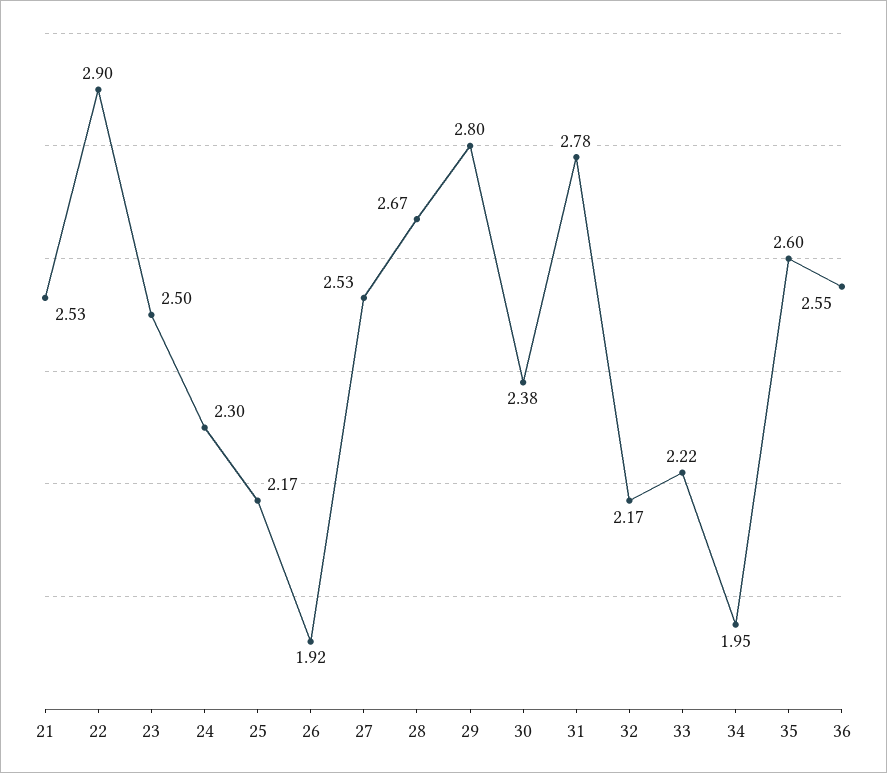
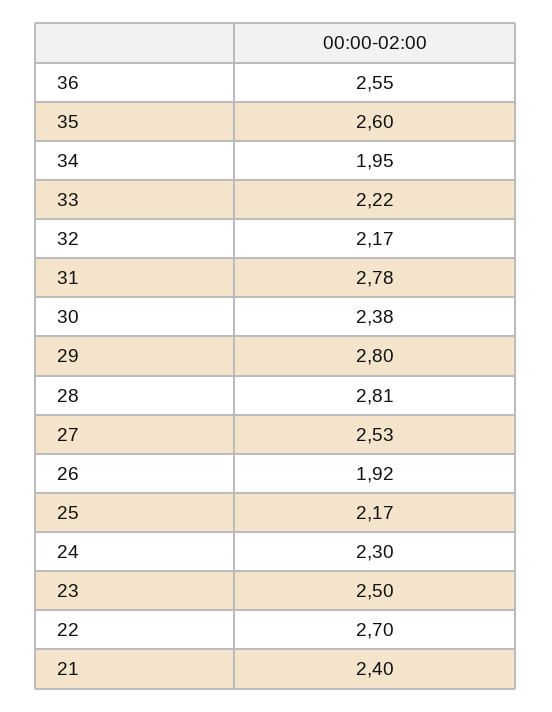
21: 2.53 -> 2.4
22: 2.9 -> 2.7
28: 2.67 -> 2.81

